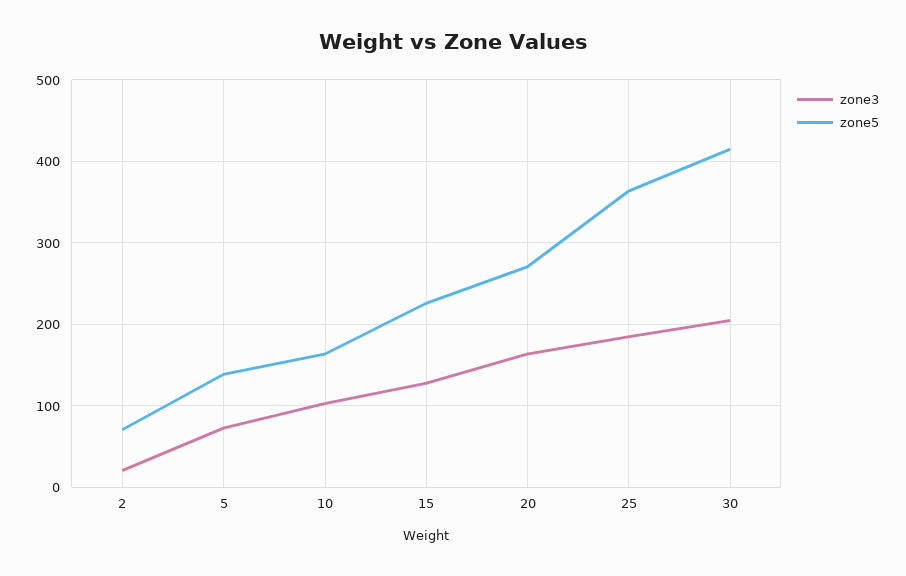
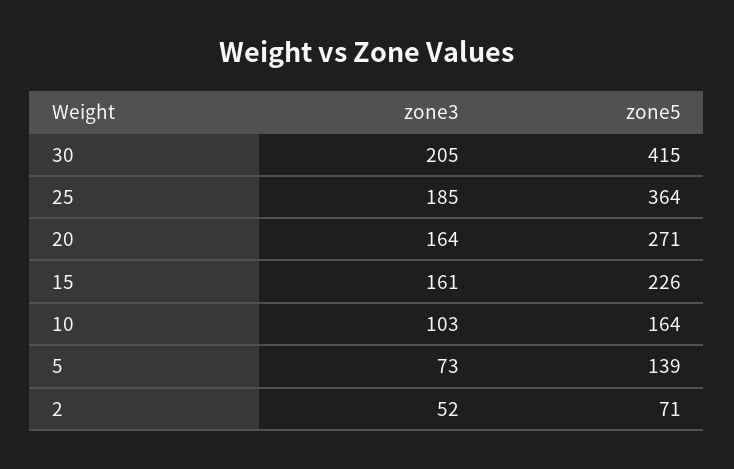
zone3, 2: 20 -> 52
zone3, 15: 130 -> 161

